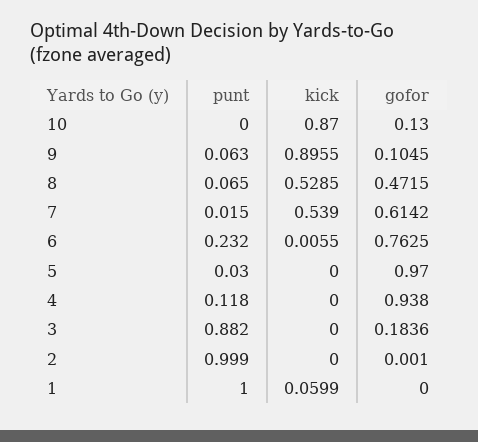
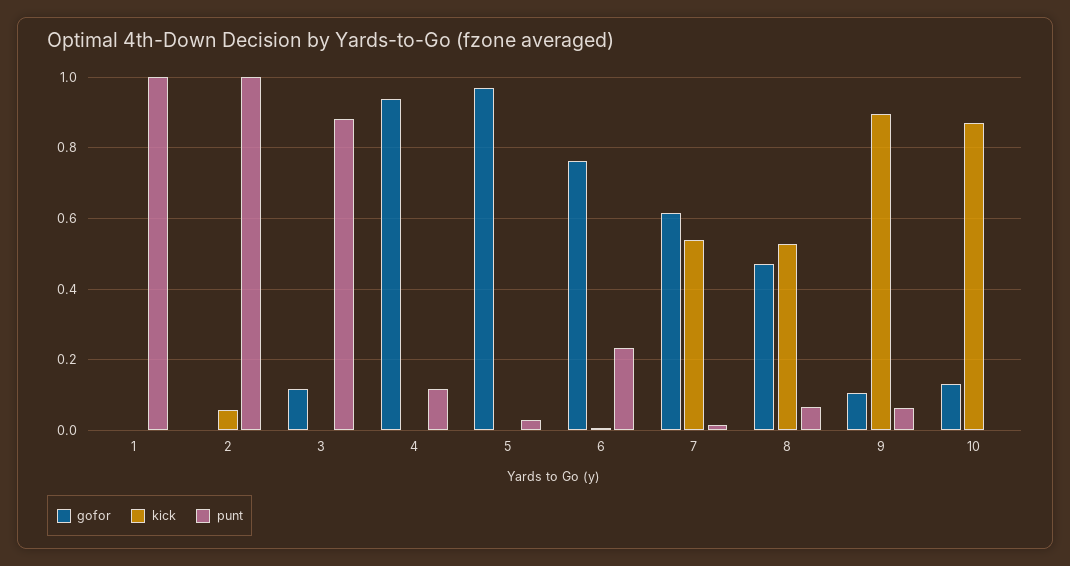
gofor, 3: 0.1836 -> 0.12
kick, 2: 0 -> 0.06
kick, 1: 0.0599 -> 0

